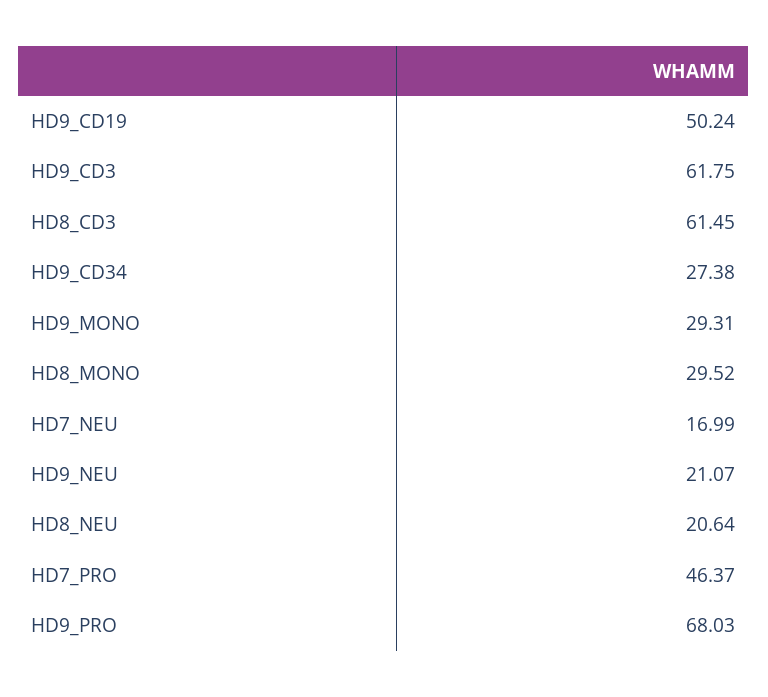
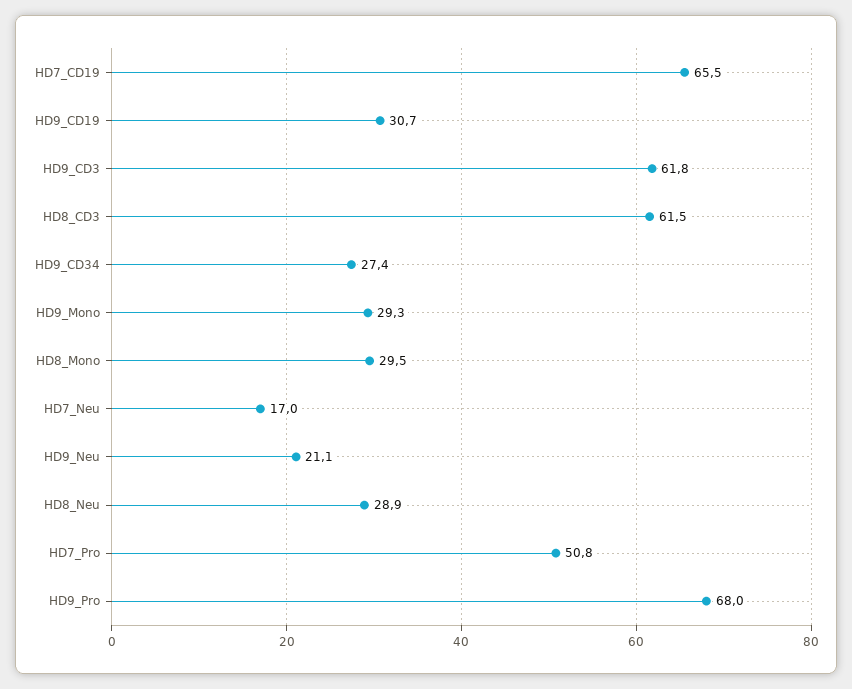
HD9_CD19: 50.24 -> 30.7
HD8_NEU: 20.64 -> 28.9
HD7_PRO: 46.37 -> 50.8
HD7_CD19: none -> 65.5

